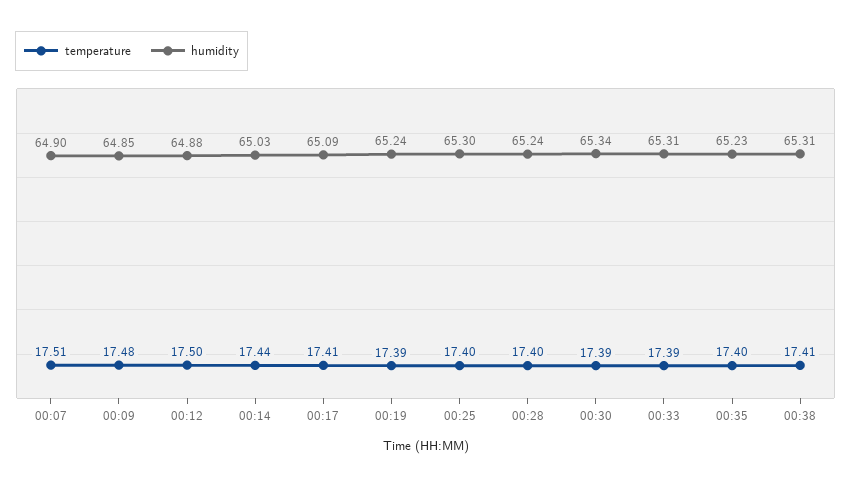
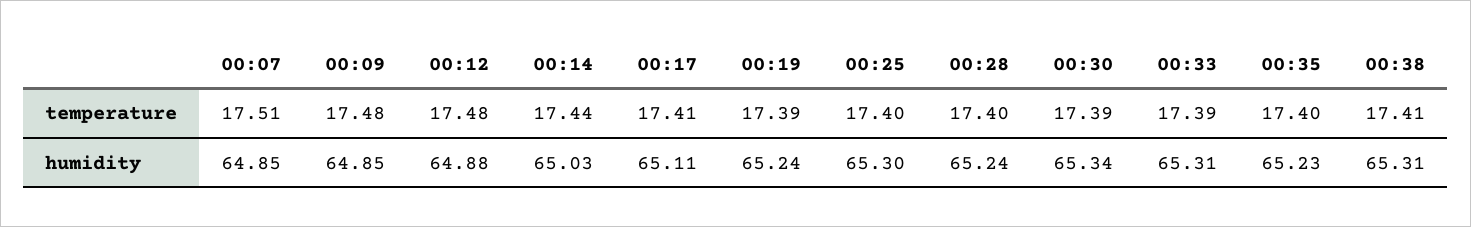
humidity, 00:07: 64.9 -> 64.85
temperature, 00:12: 17.5 -> 17.48
humidity, 00:17: 65.09 -> 65.11

